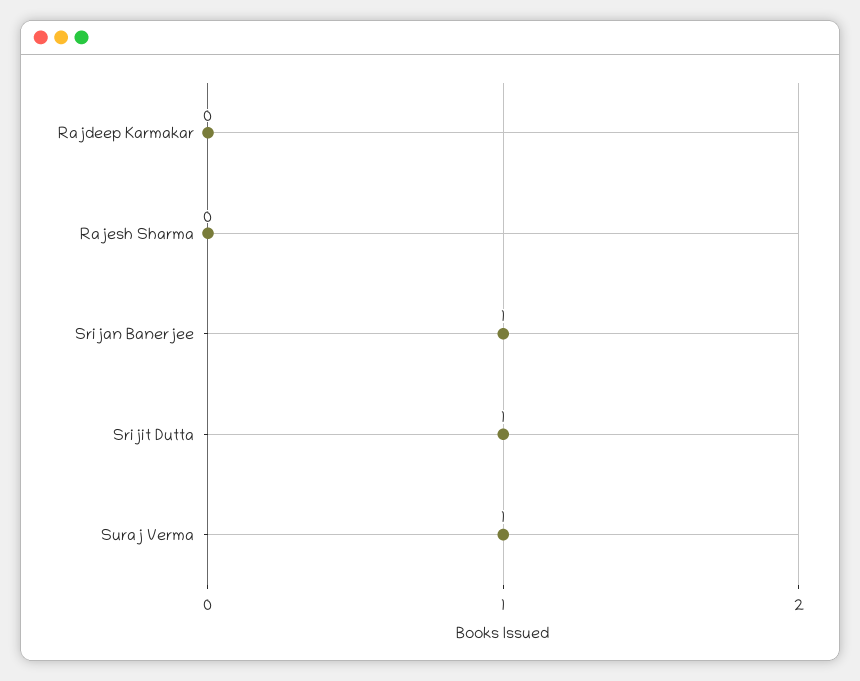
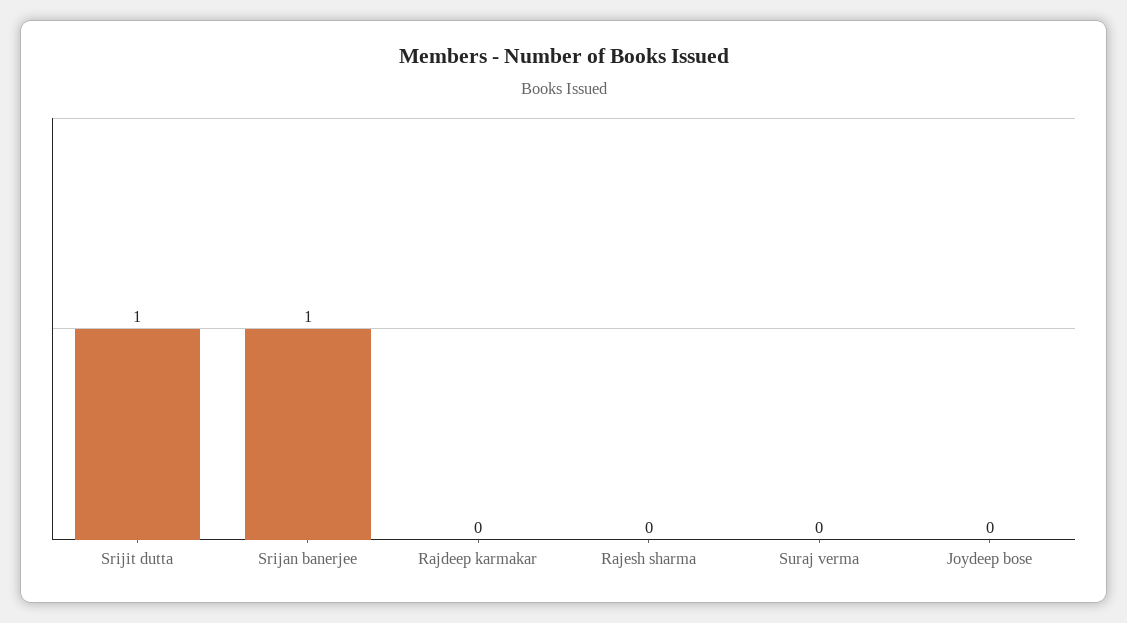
Suraj Verma: 1 -> 0
Joydeep bose: none -> 0

